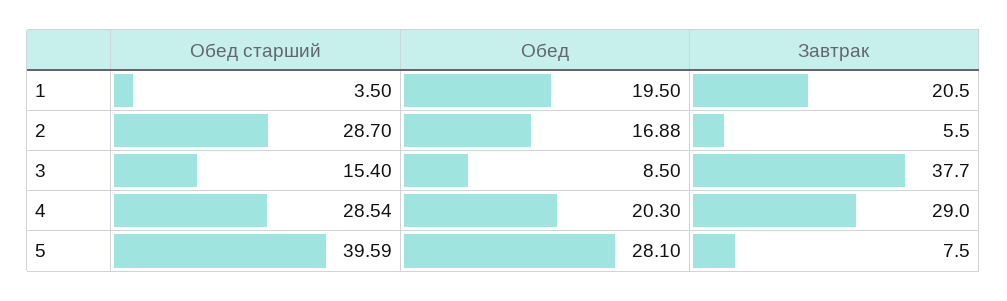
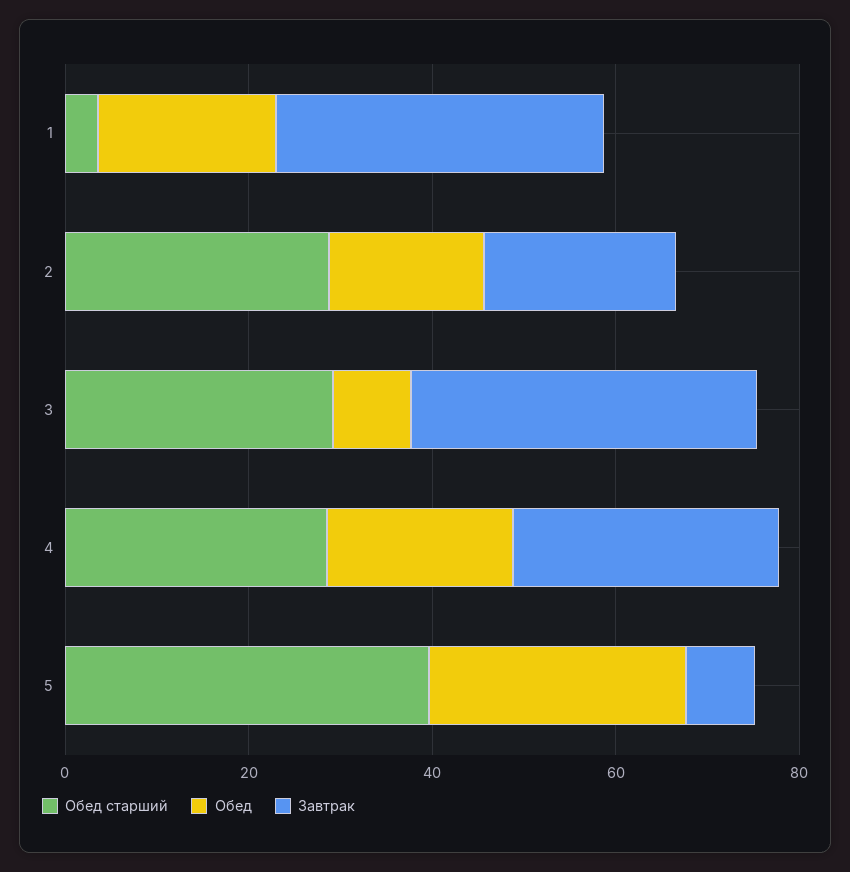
Завтрак, 1: 20.5 -> 35
Завтрак, 2: 5.5 -> 20
Обед старший, 3: 15.4 -> 30

